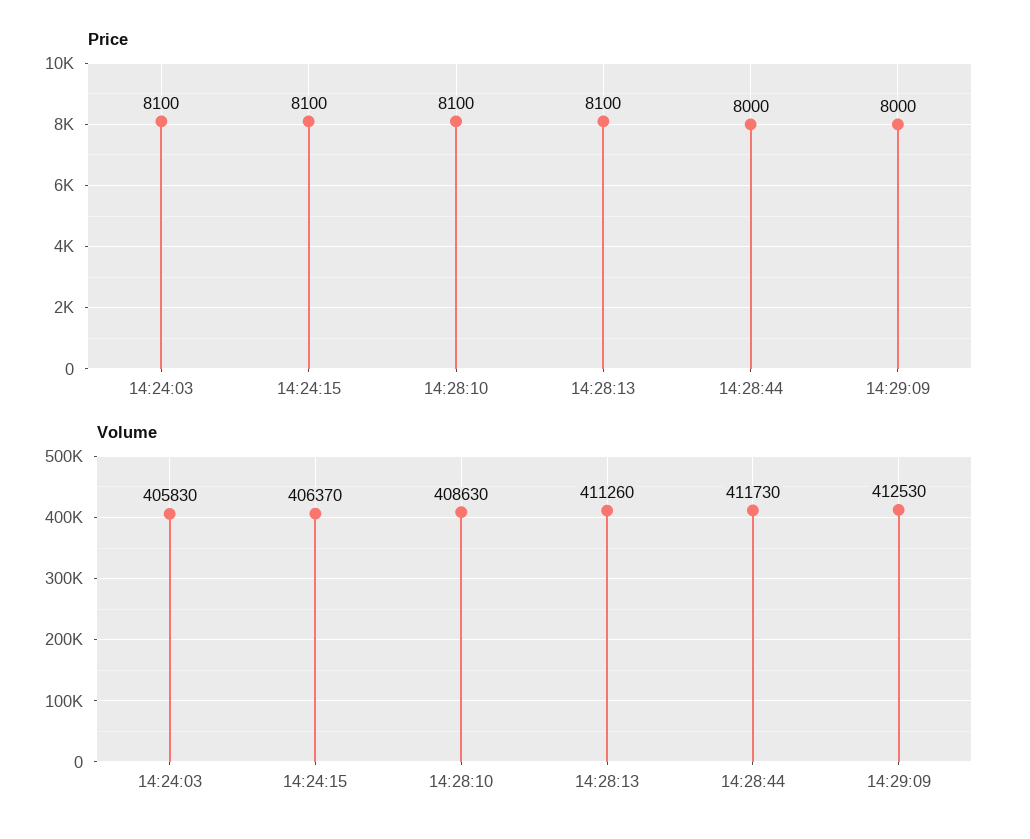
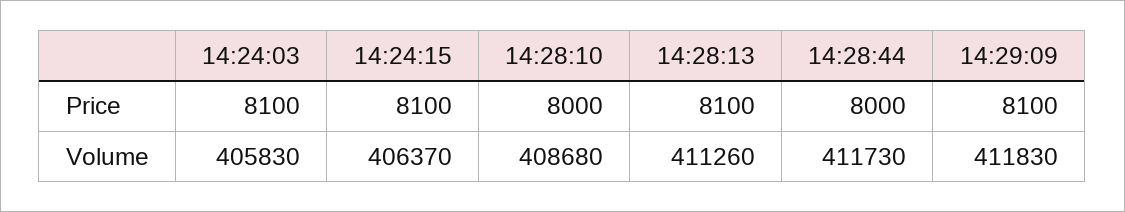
Price, 14:28:10: 8100 -> 8000
Price, 14:29:09: 8000 -> 8100
Volume, 14:28:10: 408630 -> 408680
Volume, 14:29:09: 412530 -> 411830

